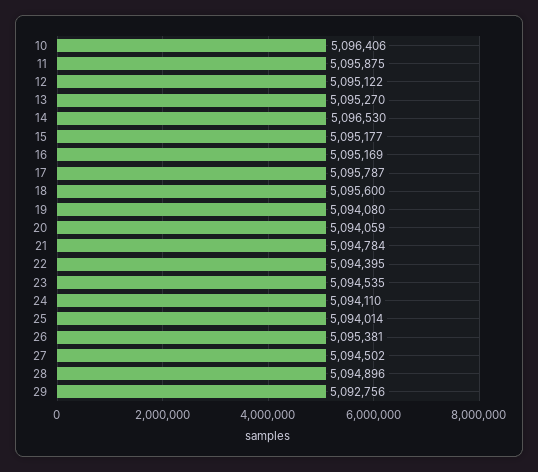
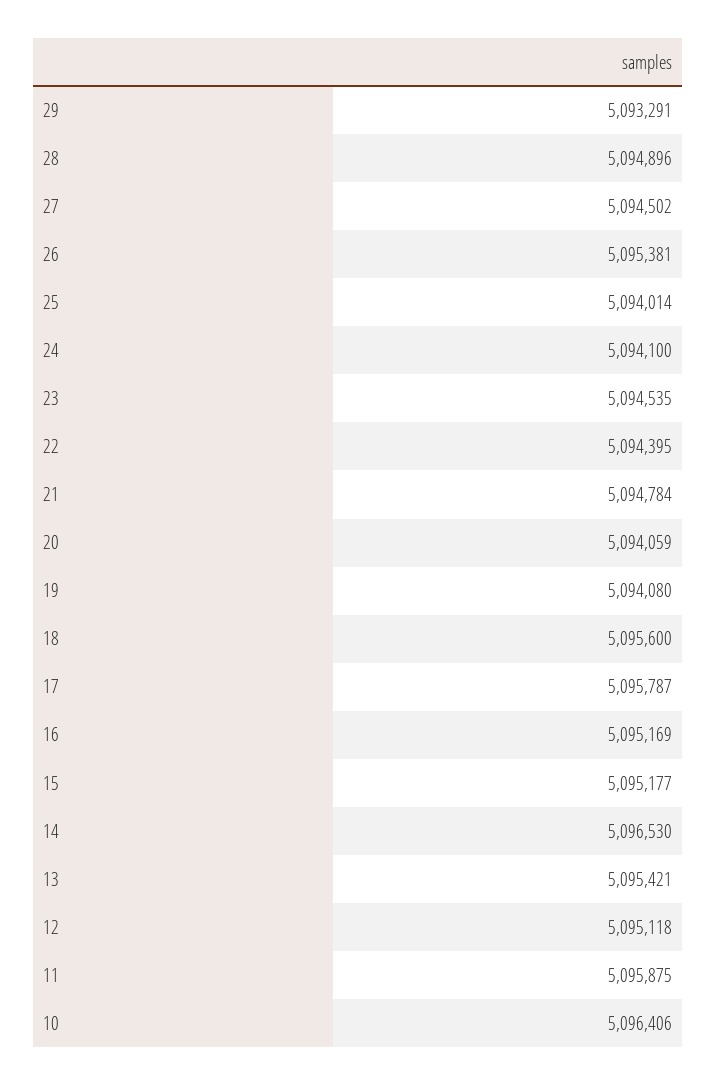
12: 5095122 -> 5095118
13: 5095270 -> 5095421
24: 5094110 -> 5094100
29: 5092756 -> 5093291

